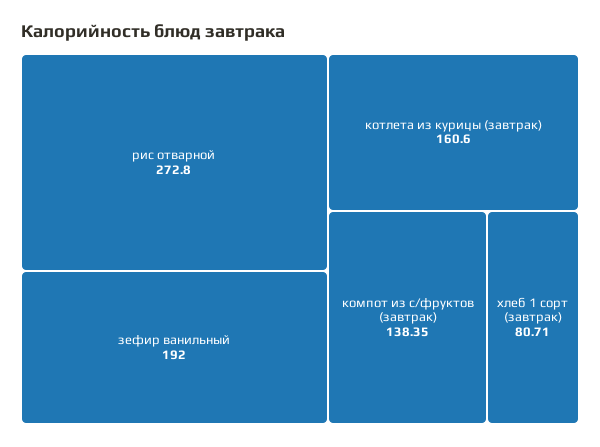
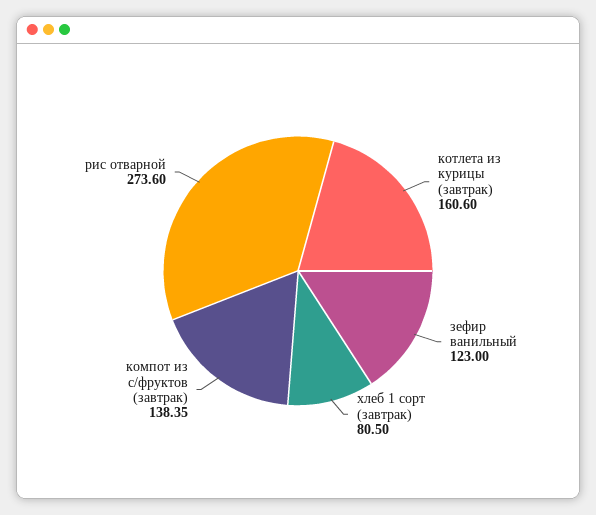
рис отварной: 272.8 -> 273.6
зефир ванильный: 192 -> 123
хлеб 1 сорт (завтрак): 80.71 -> 80.5

